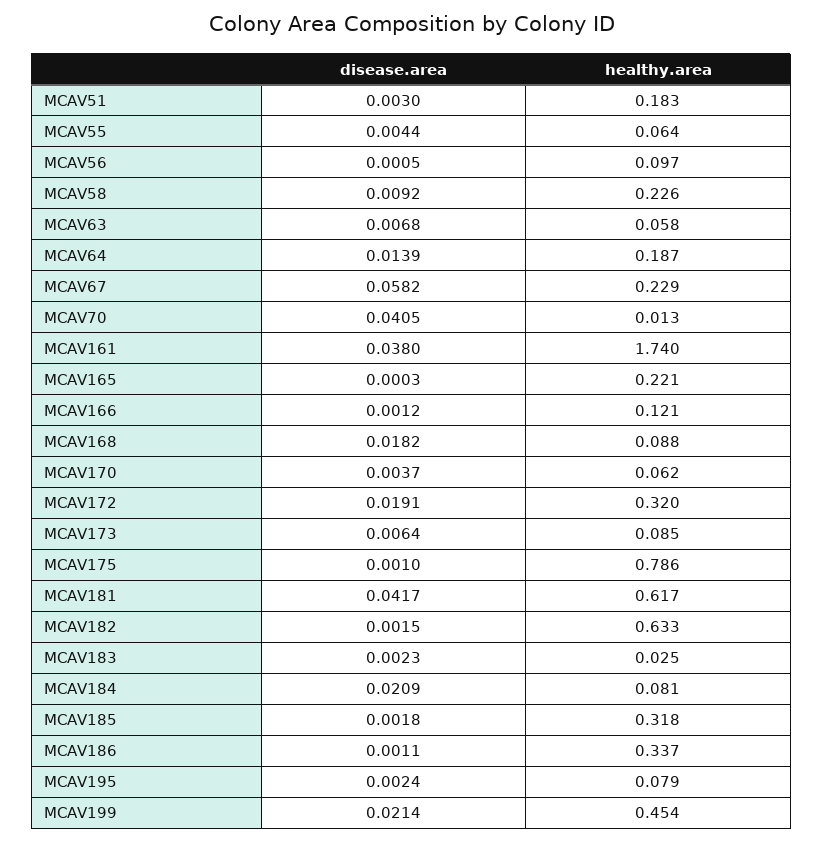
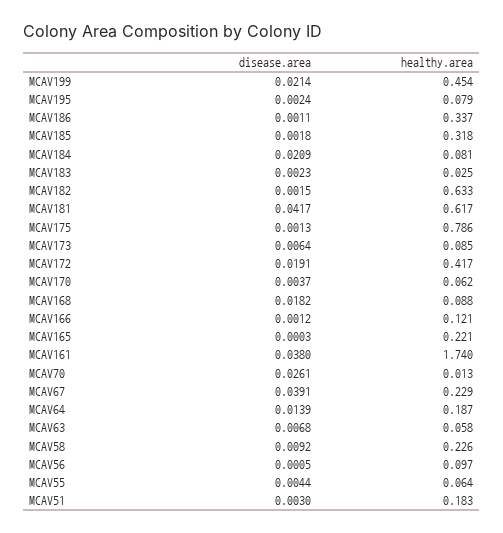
disease.area, MCAV67: 0.0582 -> 0.0391
disease.area, MCAV70: 0.0405 -> 0.0261
healthy.area, MCAV172: 0.32 -> 0.417
disease.area, MCAV175: 0.001 -> 0.0013

